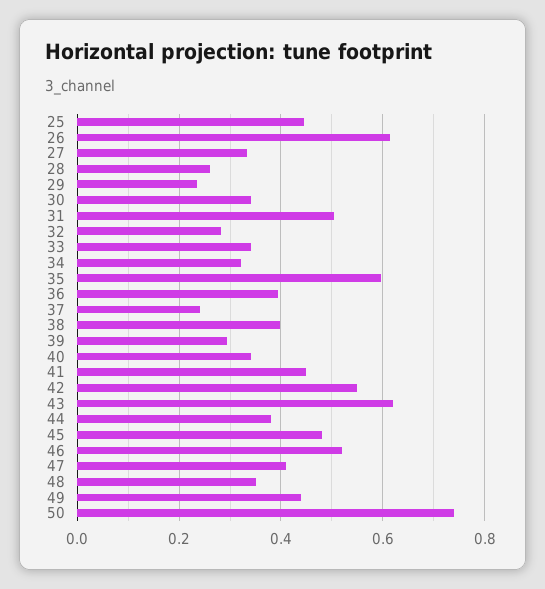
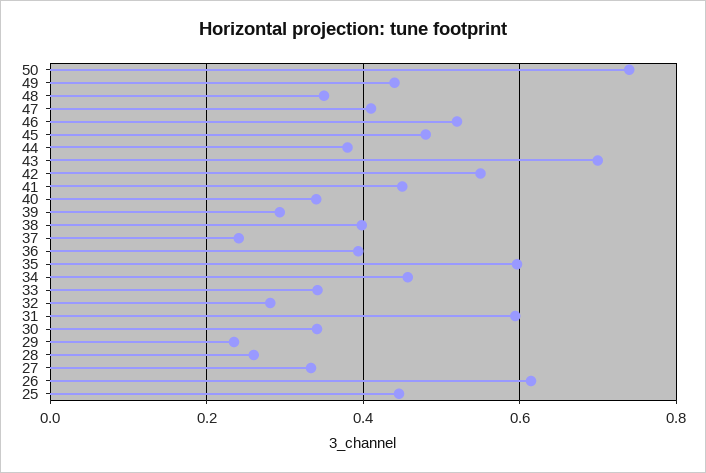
31: 0.5 -> 0.6
34: 0.32 -> 0.46
43: 0.62 -> 0.7

